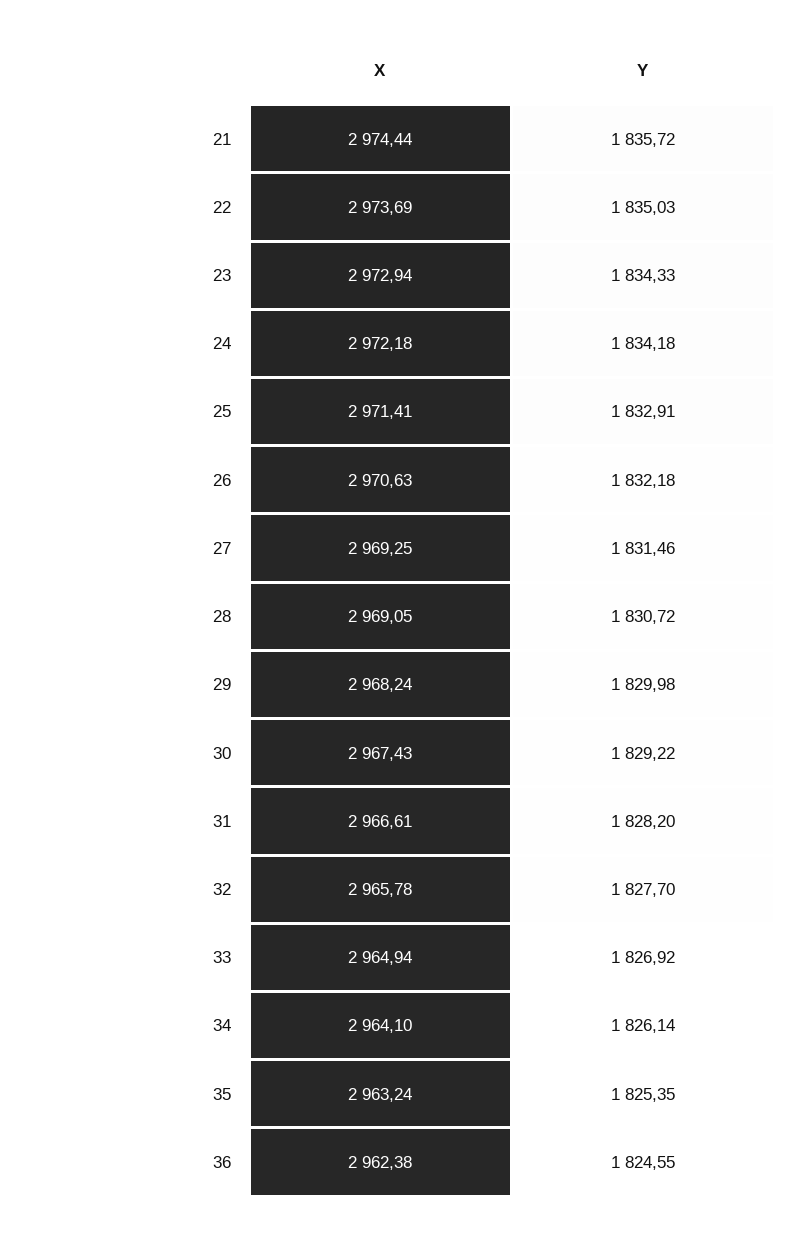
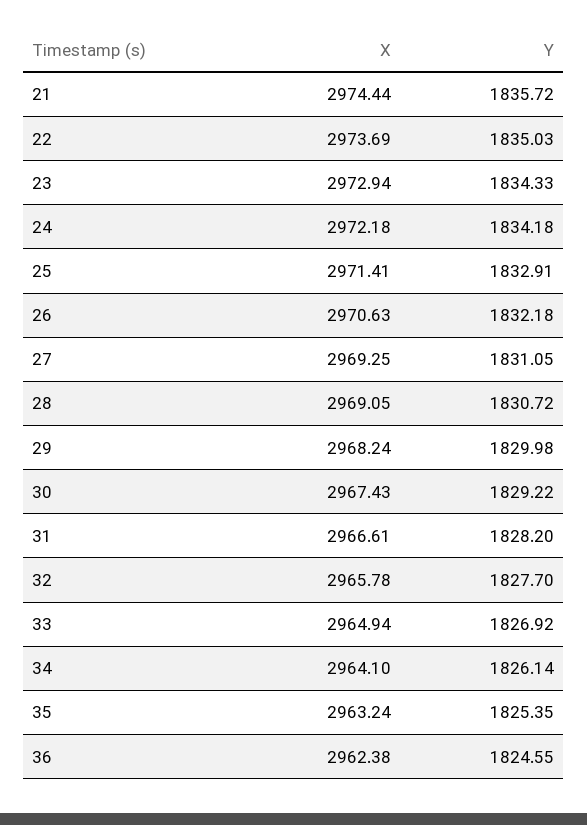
Y, 27: 1831.46 -> 1831.05

